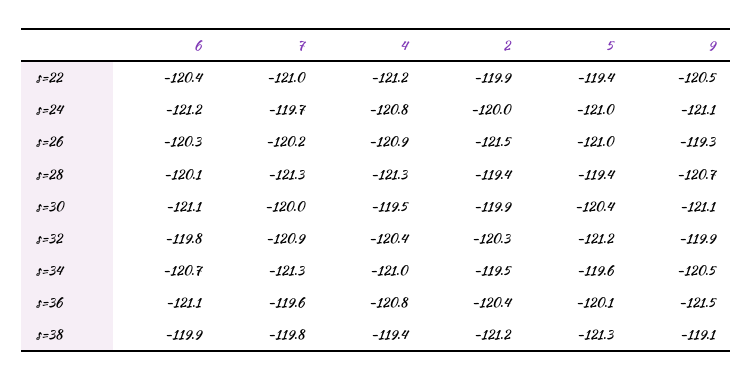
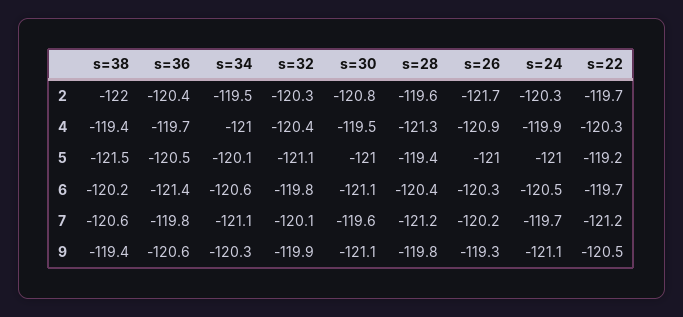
6, s=22: -120.4 -> -119.7
7, s=22: -121 -> -121.2
4, s=22: -121.2 -> -120.3
2, s=22: -119.9 -> -119.7
5, s=22: -119.4 -> -119.2
6, s=24: -121.2 -> -120.5
4, s=24: -120.8 -> -119.9
2, s=24: -120 -> -120.3
2, s=26: -121.5 -> -121.7
6, s=28: -120.1 -> -120.4
7, s=28: -121.3 -> -121.2
2, s=28: -119.4 -> -119.6
9, s=28: -120.7 -> -119.8
7, s=30: -120 -> -119.6
2, s=30: -119.9 -> -120.8
5, s=30: -120.4 -> -121
7, s=32: -120.9 -> -120.1
5, s=32: -121.2 -> -121.1
6, s=34: -120.7 -> -120.6
7, s=34: -121.3 -> -121.1
5, s=34: -119.6 -> -120.1
9, s=34: -120.5 -> -120.3
6, s=36: -121.1 -> -121.4
7, s=36: -119.6 -> -119.8
4, s=36: -120.8 -> -119.7
5, s=36: -120.1 -> -120.5
9, s=36: -121.5 -> -120.6
6, s=38: -119.9 -> -120.2
7, s=38: -119.8 -> -120.6
2, s=38: -121.2 -> -122
5, s=38: -121.3 -> -121.5
9, s=38: -119.1 -> -119.4

